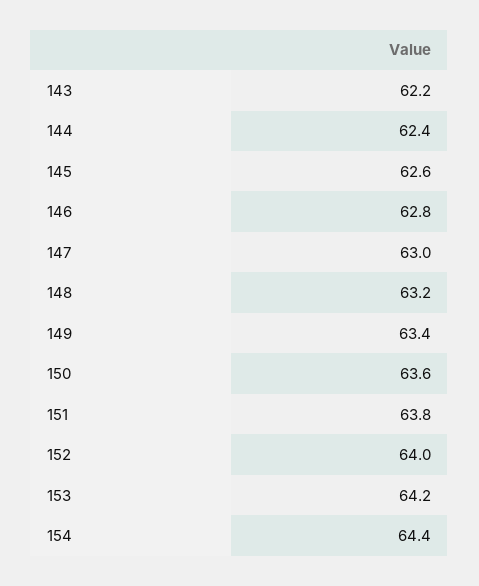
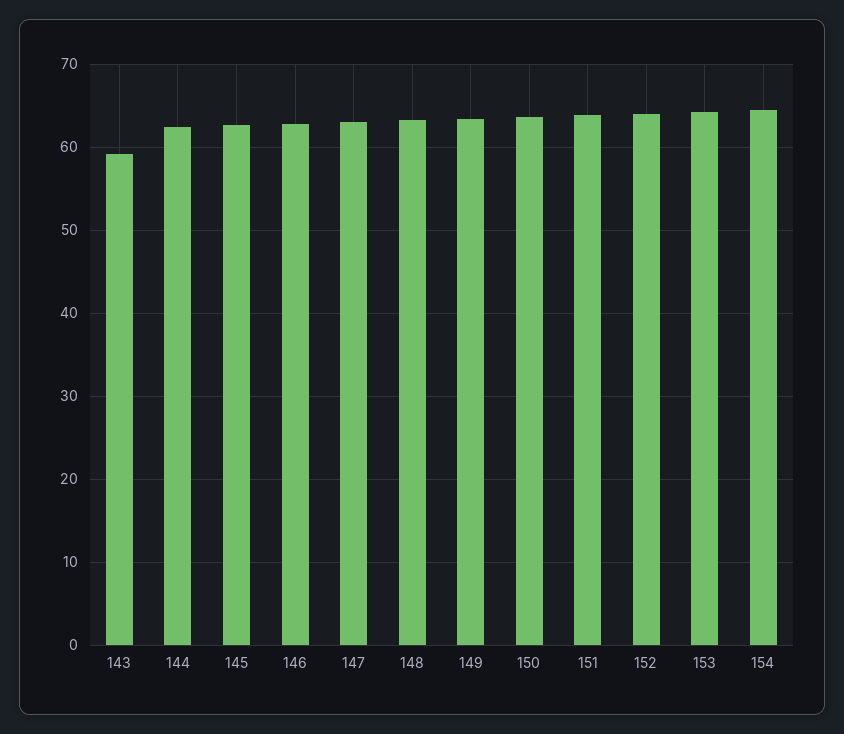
143: 62.2 -> 59

